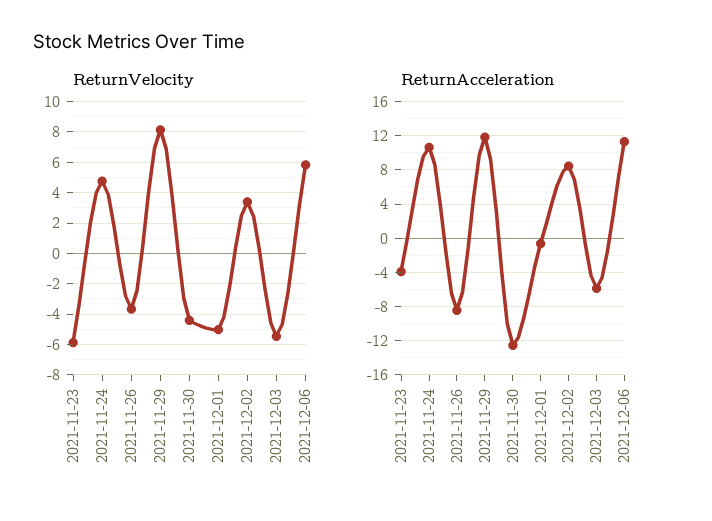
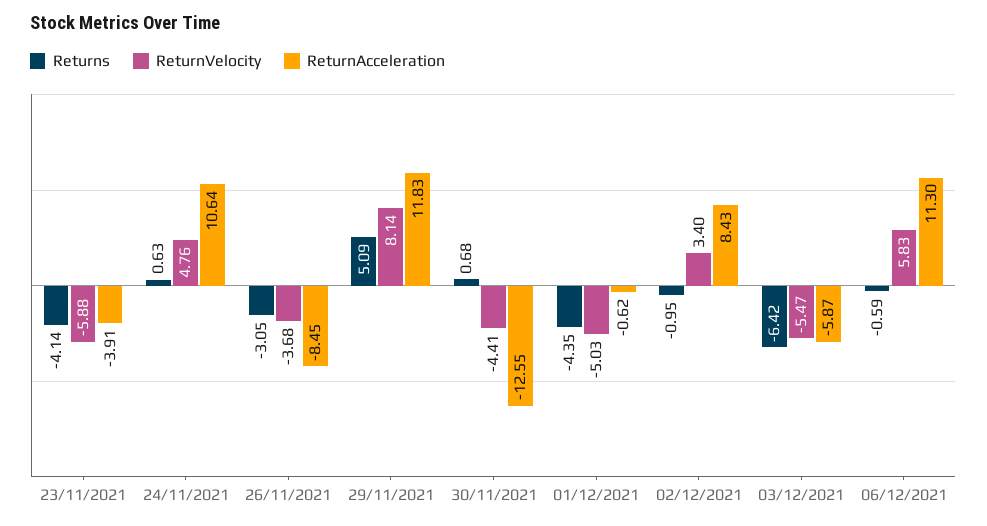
Returns, 2021-11-23: none -> -4.14
Returns, 2021-11-24: none -> 0.63
Returns, 2021-11-26: none -> -3.05
Returns, 2021-11-29: none -> 5.09
Returns, 2021-11-30: none -> 0.68
Returns, 2021-12-01: none -> -4.35
Returns, 2021-12-02: none -> -0.95
Returns, 2021-12-03: none -> -6.42
Returns, 2021-12-06: none -> -0.59

